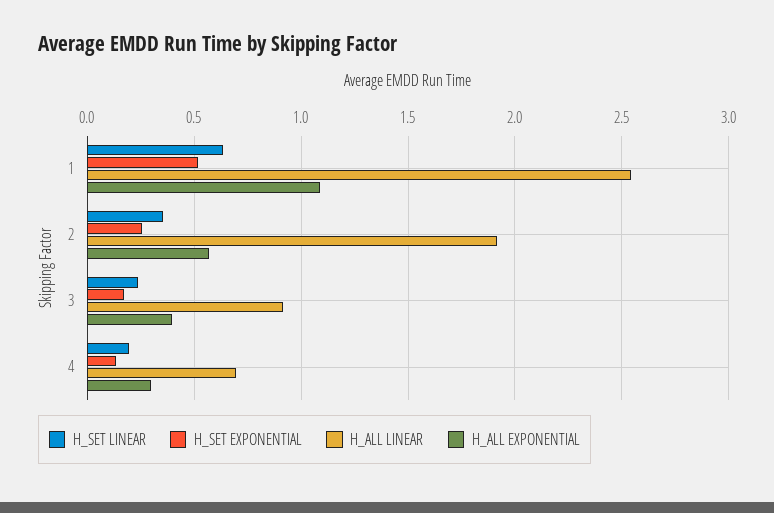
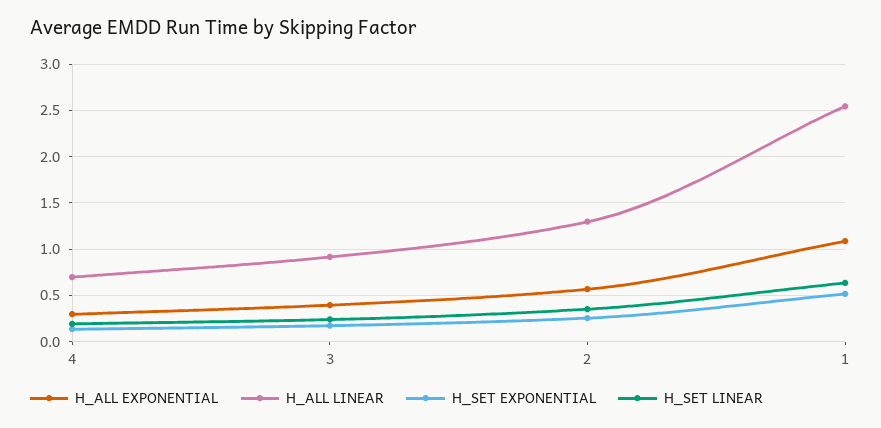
H_ALL LINEAR, 2: 1.9 -> 1.3

